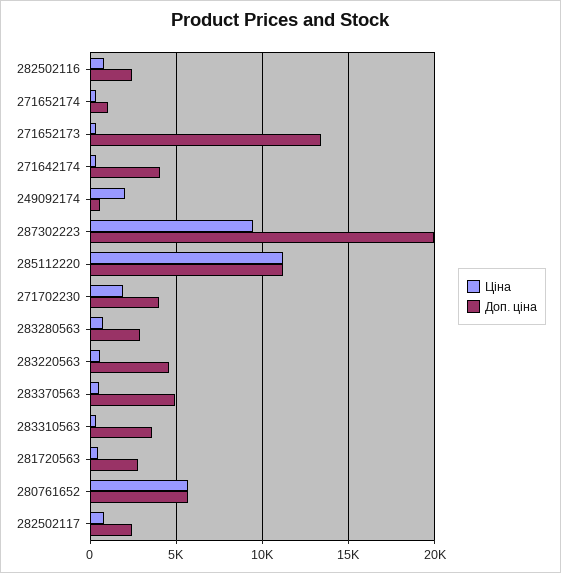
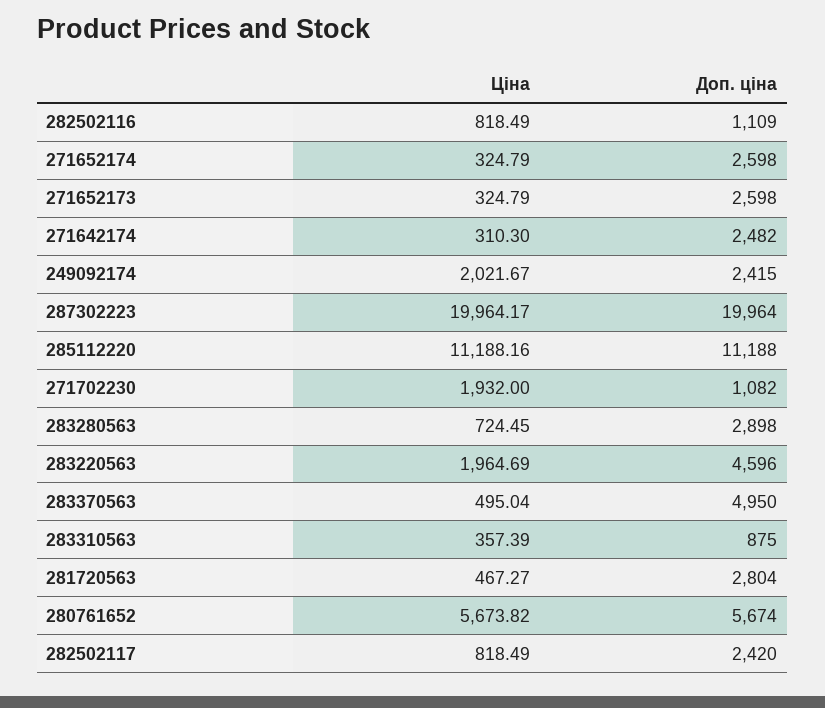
Доп. ціна, 282502116: 2500 -> 1109
Доп. ціна, 271652174: 1000 -> 2598
Доп. ціна, 271652173: 13500 -> 2598
Доп. ціна, 271642174: 4000 -> 2482
Доп. ціна, 249092174: 500 -> 2415
Ціна, 287302223: 9500 -> 19964.17
Доп. ціна, 271702230: 4000 -> 1082
Ціна, 283220563: 500 -> 1964.69
Доп. ціна, 283310563: 3500 -> 875

